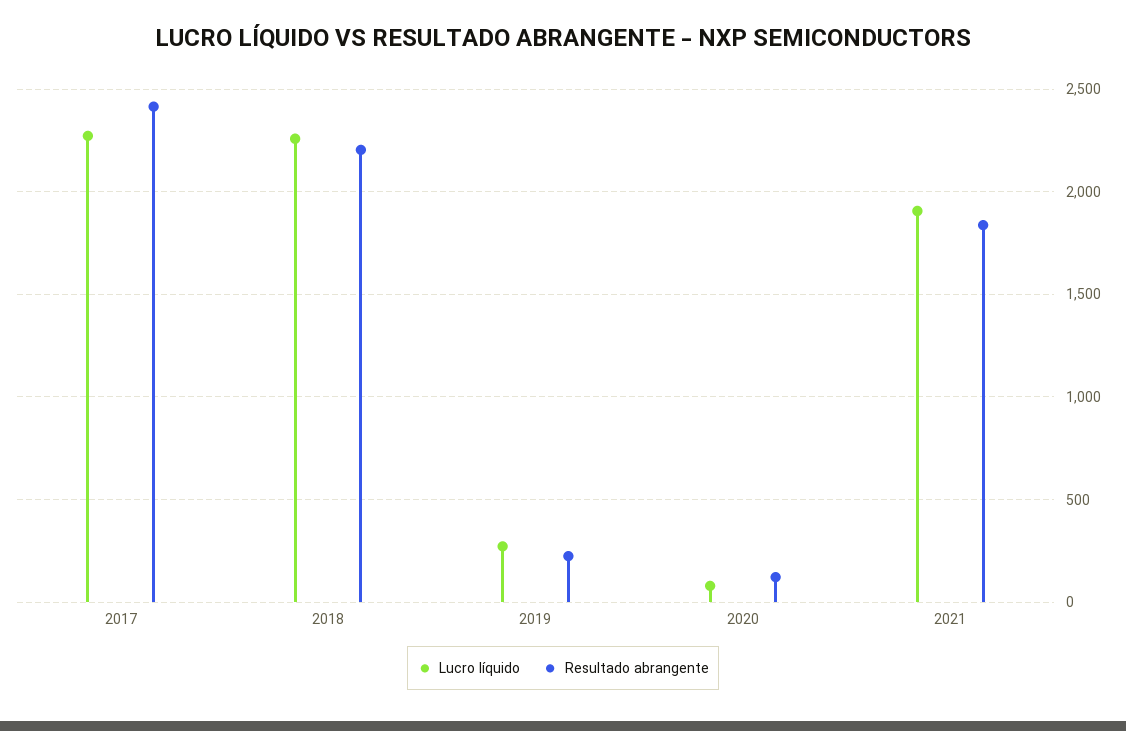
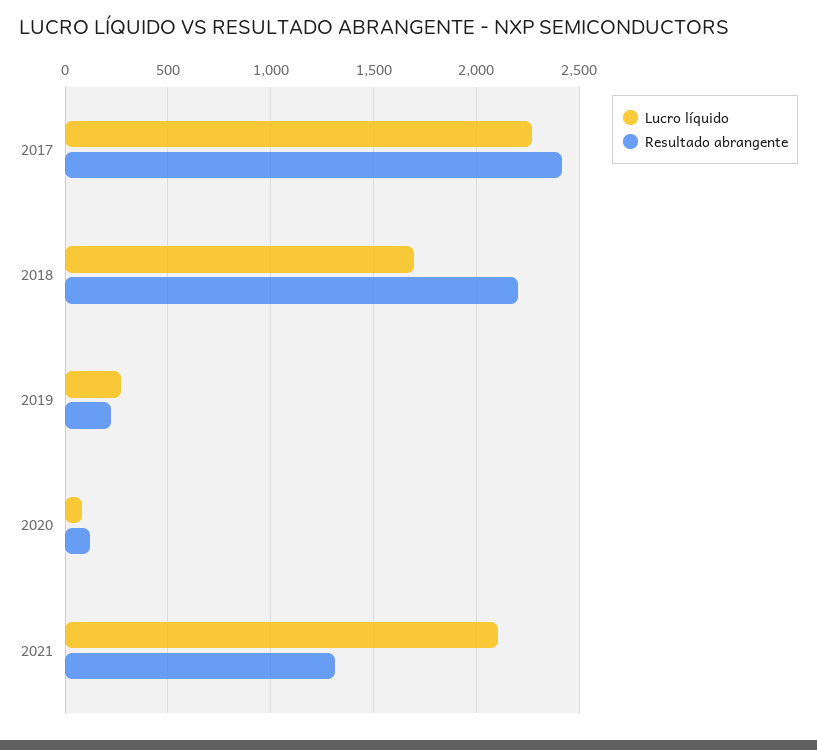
Lucro líquido, 2018: 2250 -> 1700
Lucro líquido, 2021: 1900 -> 2100
Resultado abrangente, 2021: 1850 -> 1300

